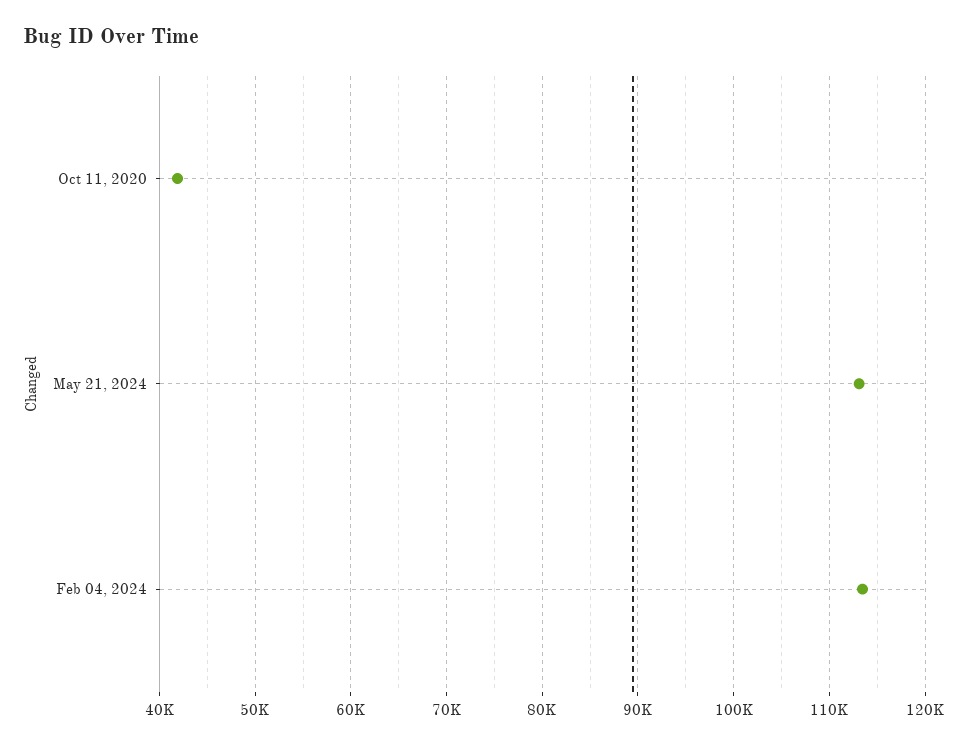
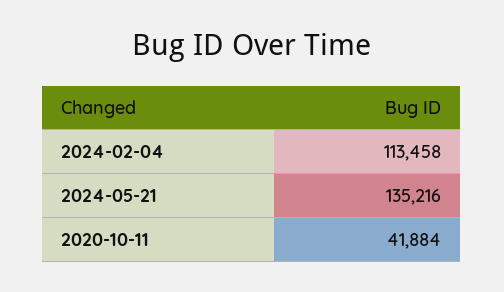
May 21, 2024: 113000 -> 135216

